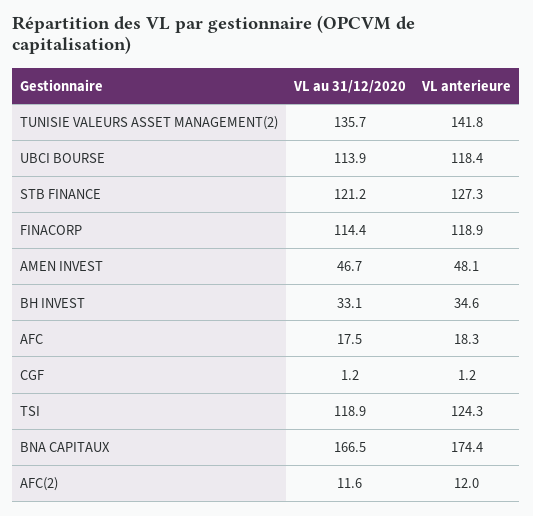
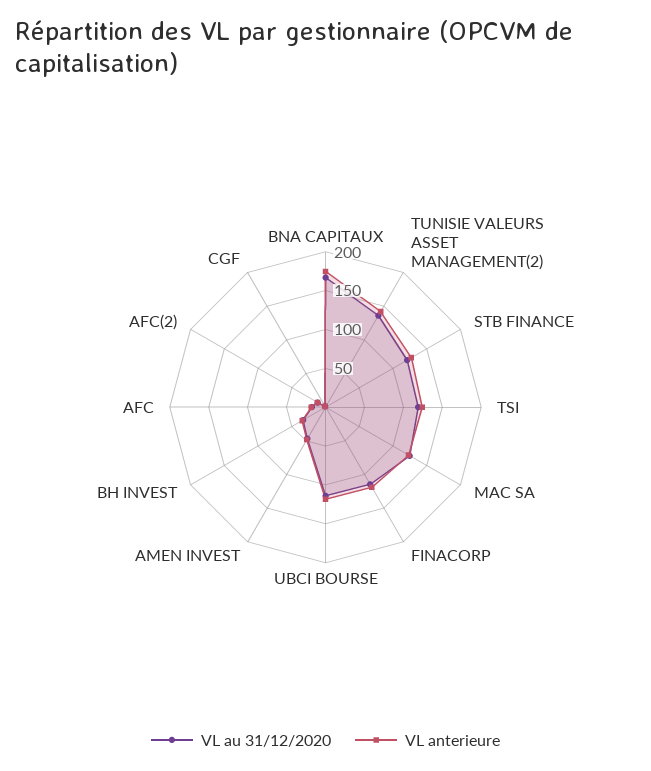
VL au 31/12/2020, MAC SA: none -> 125
VL anterieure, MAC SA: none -> 125

